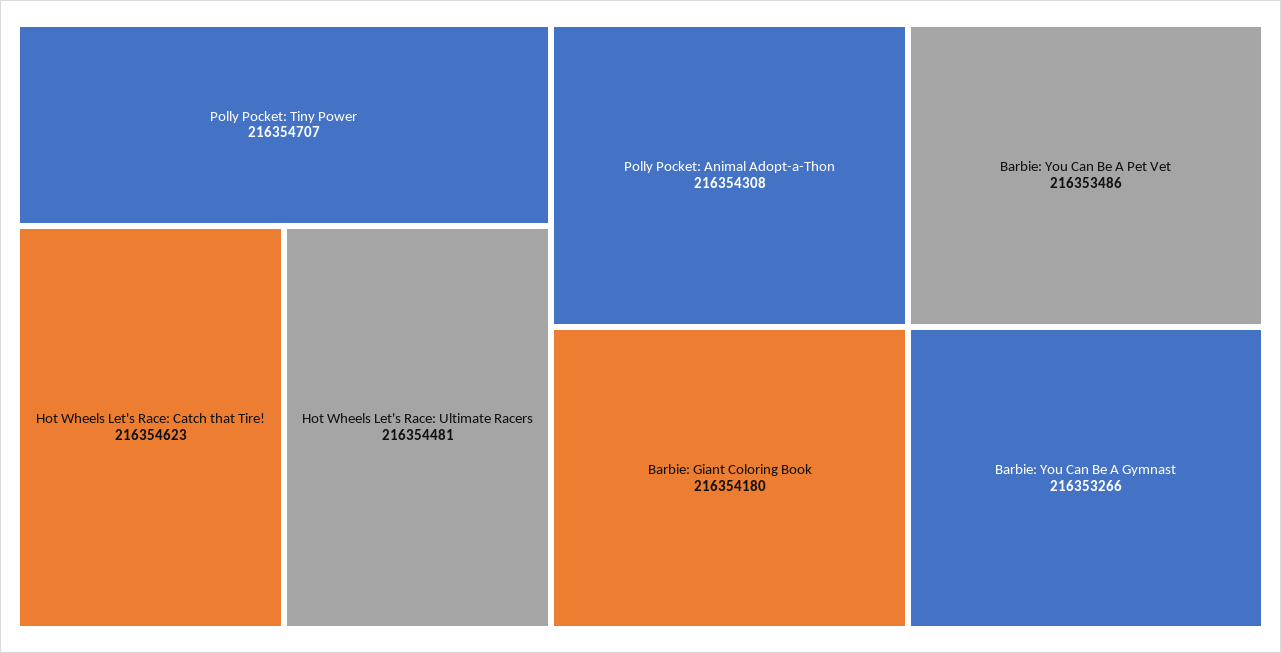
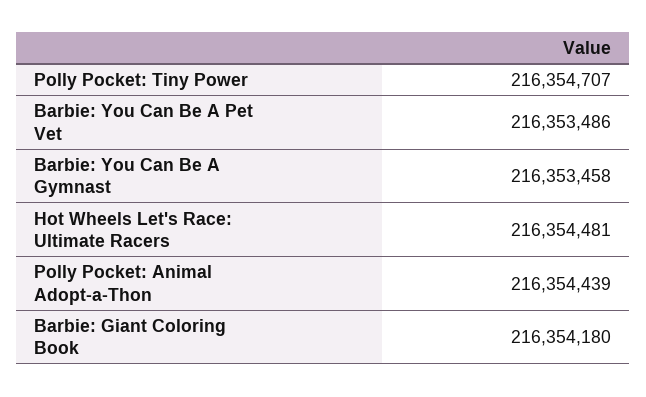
Hot Wheels Let's Race: Catch that Tire!: 216354623 -> none
Polly Pocket: Animal Adopt-a-Thon: 216354308 -> 216354439
Barbie: You Can Be A Gymnast: 216353266 -> 216353458

